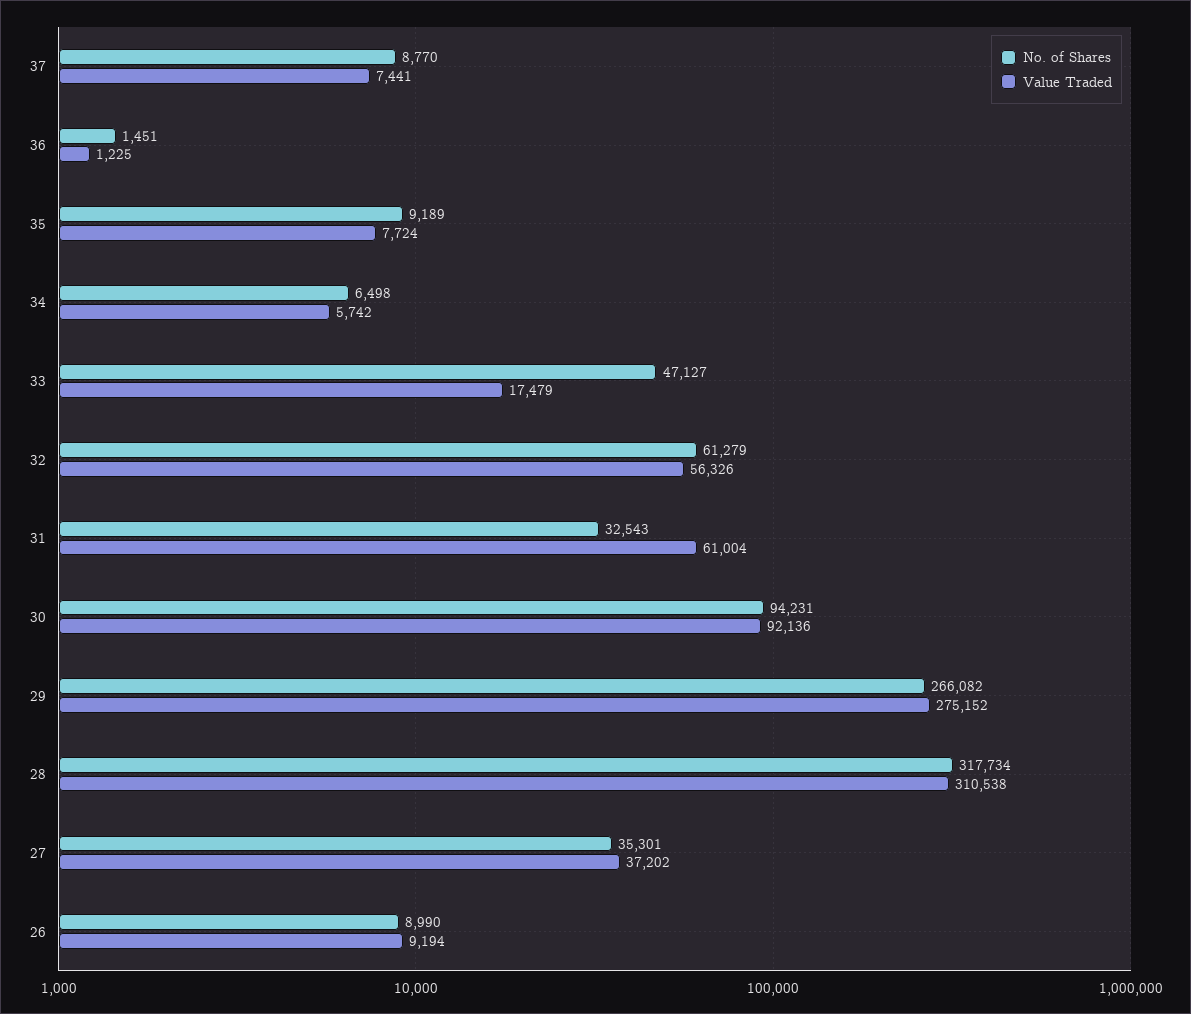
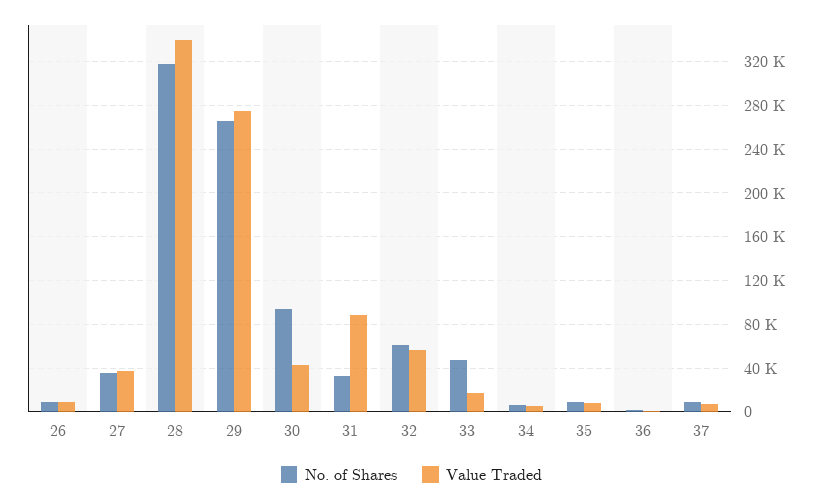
Value Traded, 31: 61004 -> 90000
Value Traded, 30: 92136 -> 40000
Value Traded, 28: 310538 -> 340000

